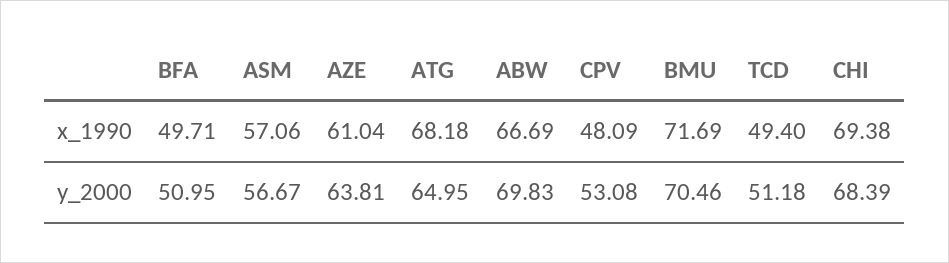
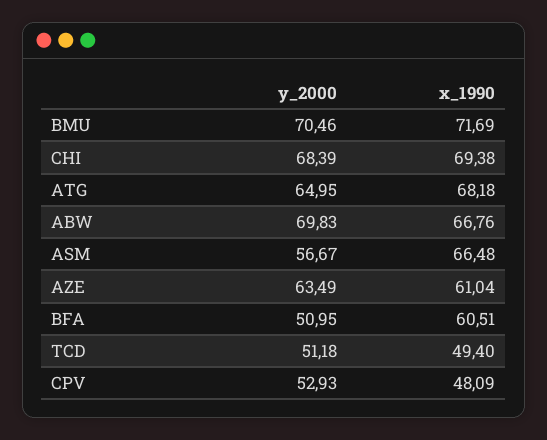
BFA, x_1990: 49.71 -> 60.51
ASM, x_1990: 57.06 -> 66.48
ABW, x_1990: 66.69 -> 66.76
AZE, y_2000: 63.81 -> 63.49
CPV, y_2000: 53.08 -> 52.93

